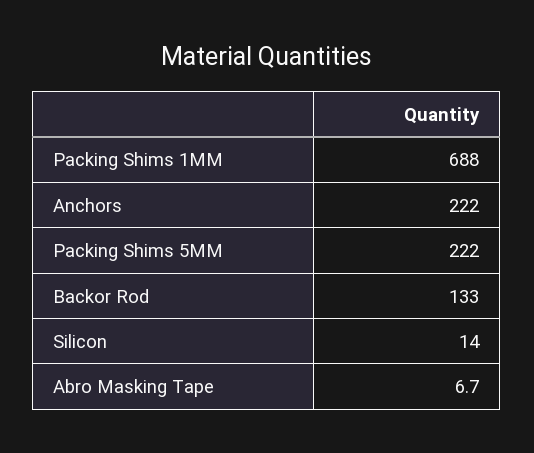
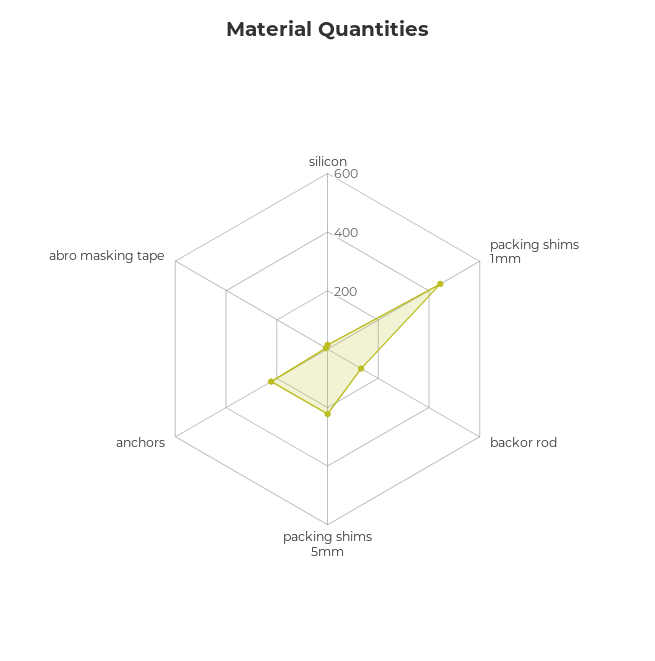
Packing Shims 1MM: 688 -> 450

